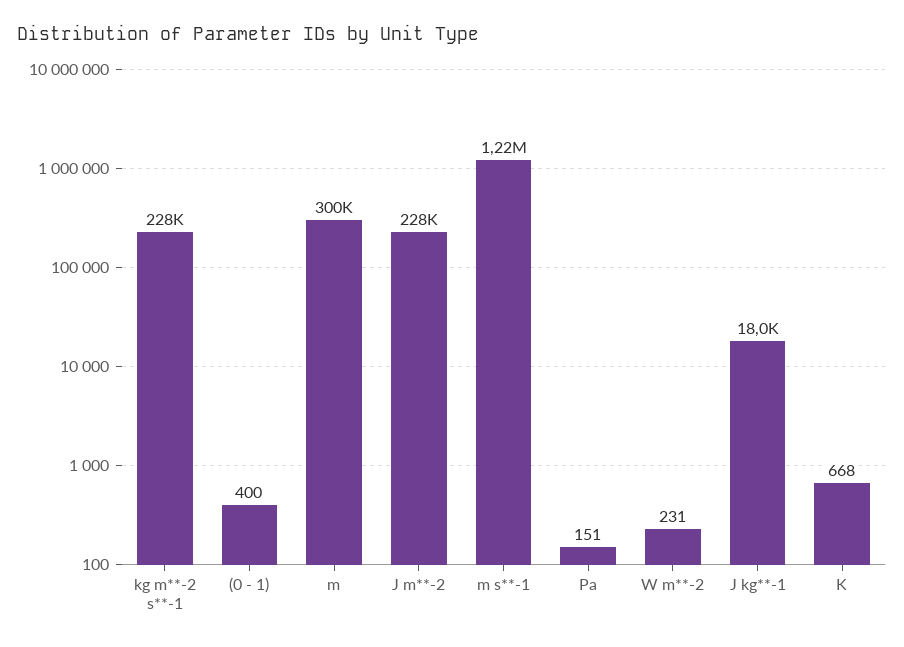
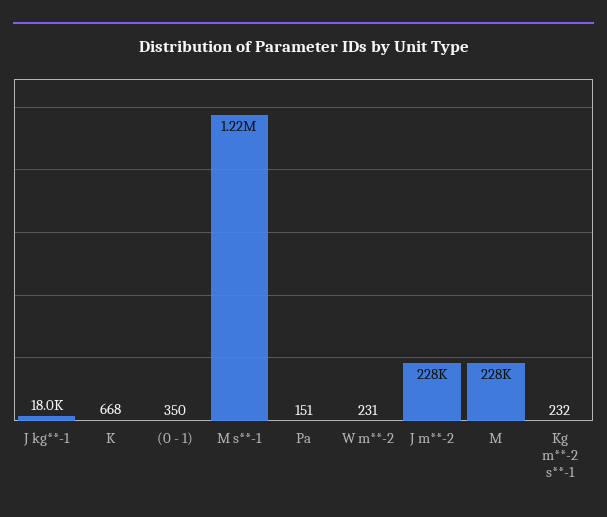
kg m**-2 s**-1: 228000 -> 232
(0 - 1): 400 -> 350
m: 300000 -> 228000

